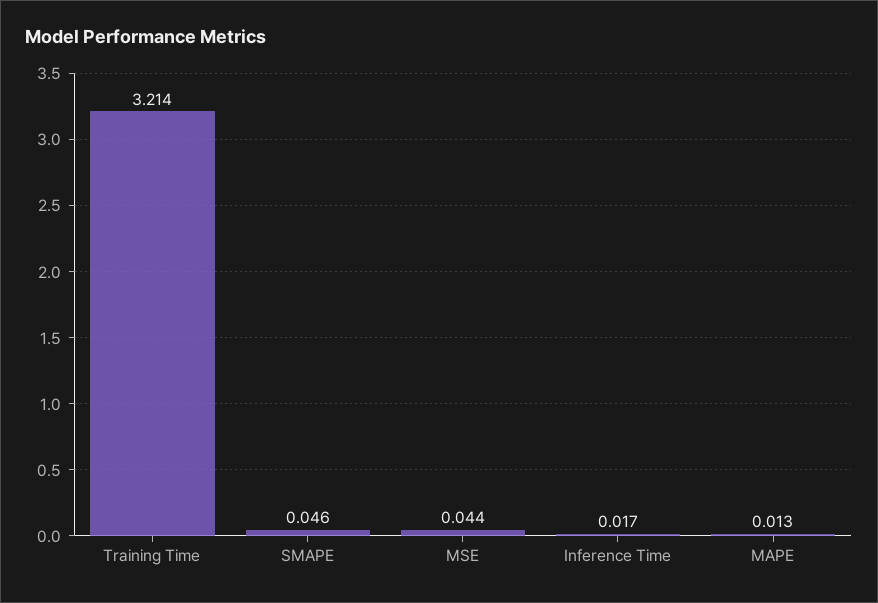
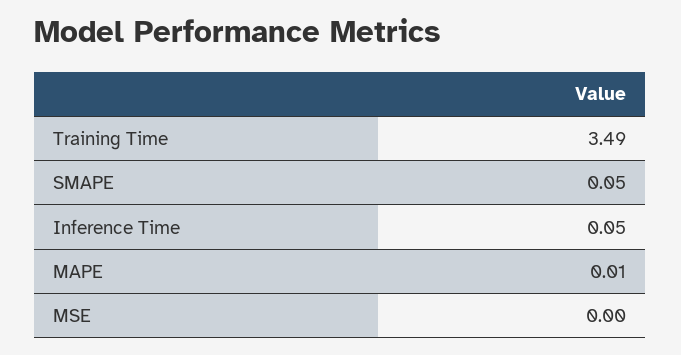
Training Time: 3.214 -> 3.49
MSE: 0.044 -> 0
Inference Time: 0.017 -> 0.05

